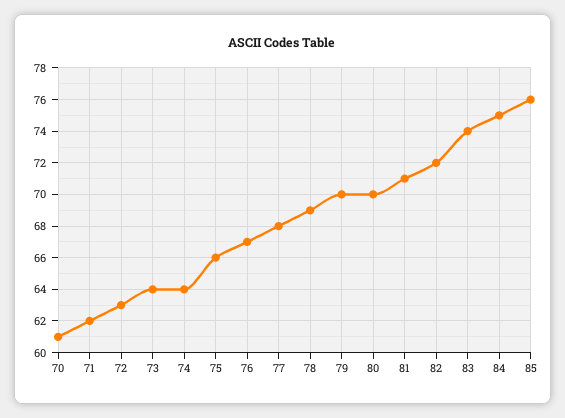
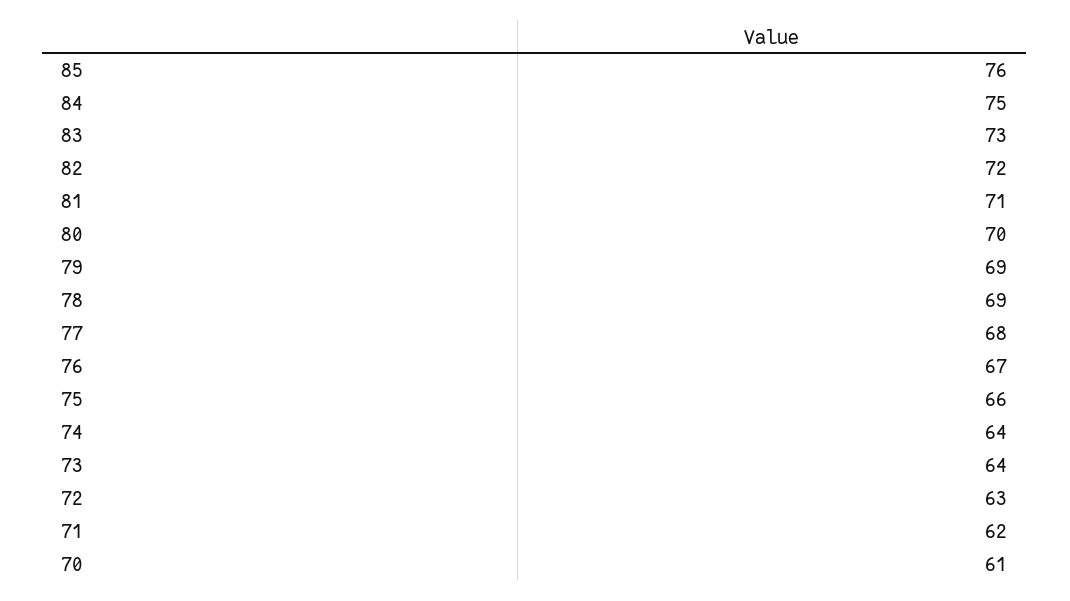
79: 70 -> 69
83: 74 -> 73

